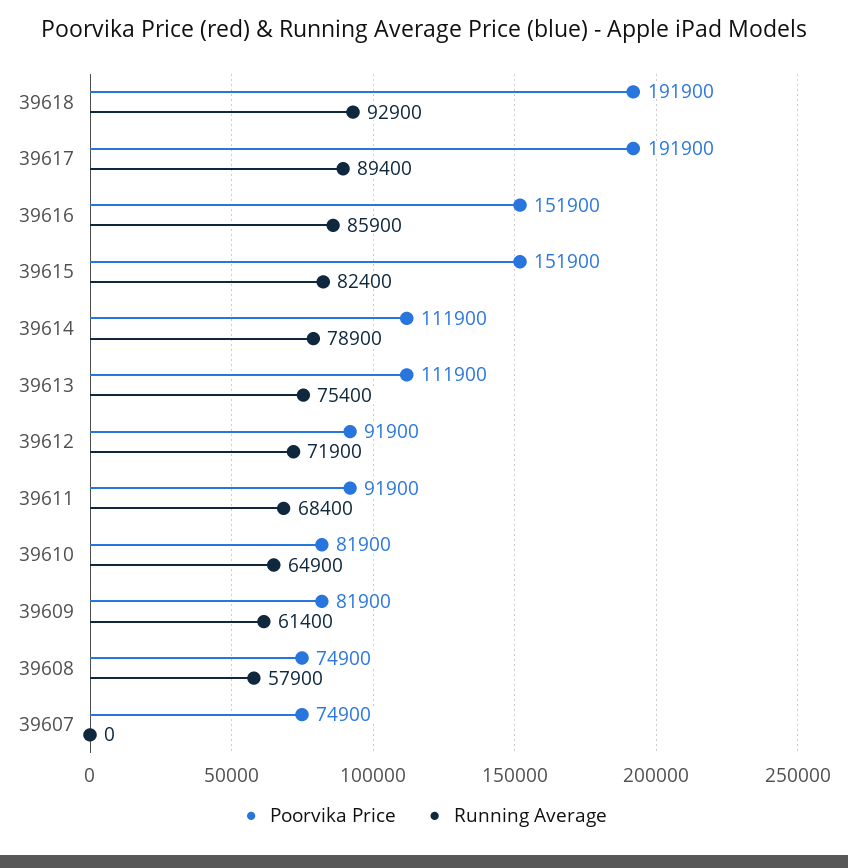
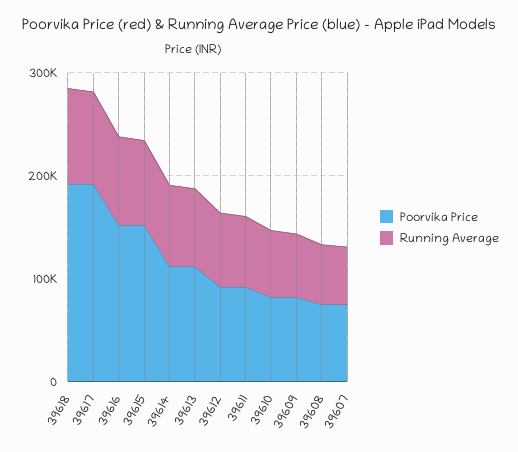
Running Average, 39607: 0 -> 60000

